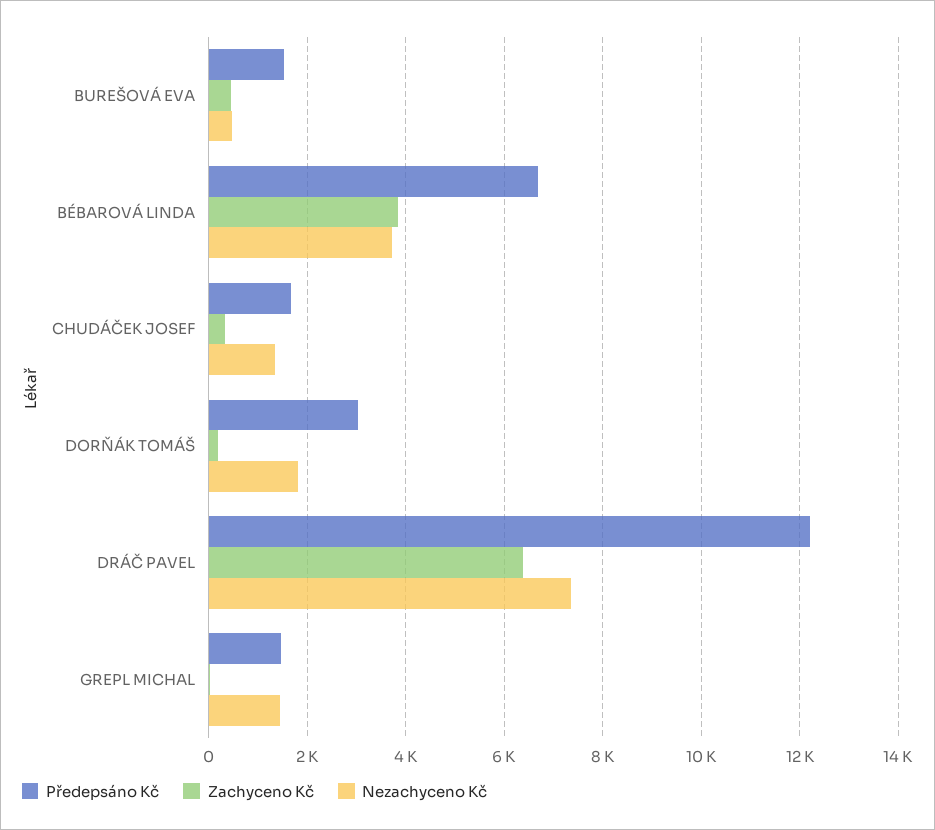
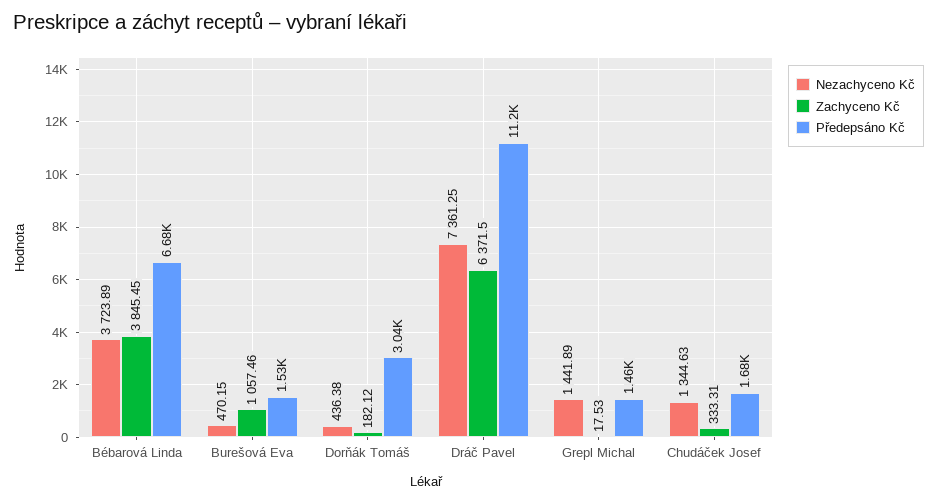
Zachyceno Kč, BUREŠOVÁ EVA: 400 -> 1057.46
Nezachyceno Kč, DORŇÁK TOMÁŠ: 1800 -> 436.38
Předepsáno Kč, DRÁČ PAVEL: 12200 -> 11200

